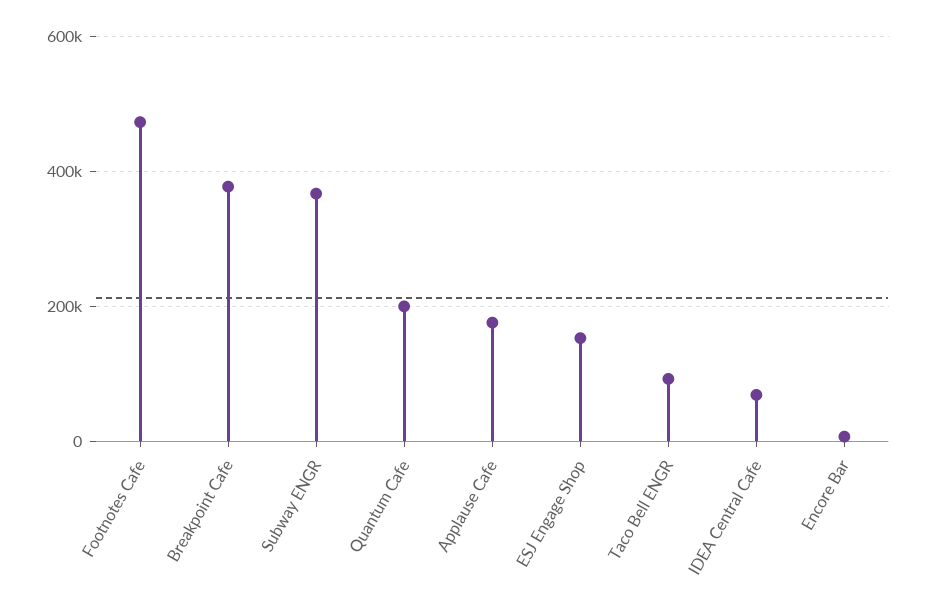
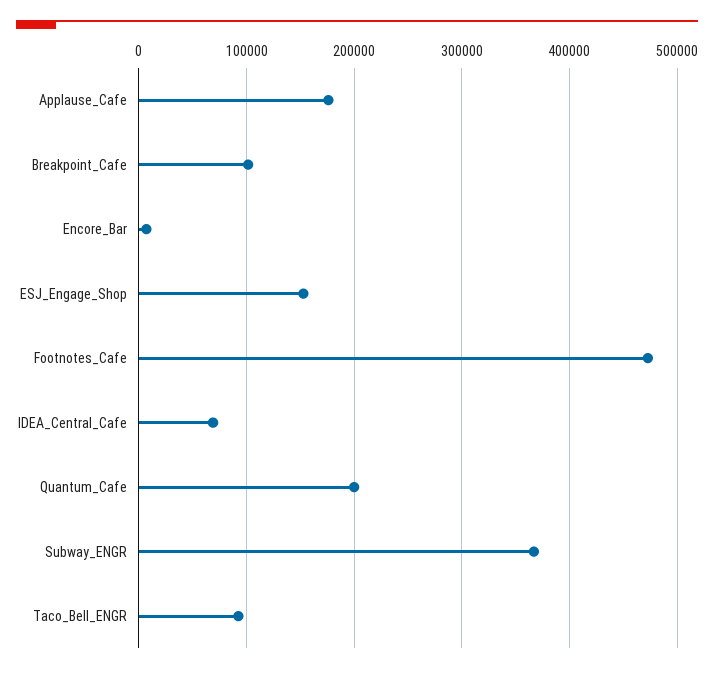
Breakpoint Cafe: 380000 -> 100000

